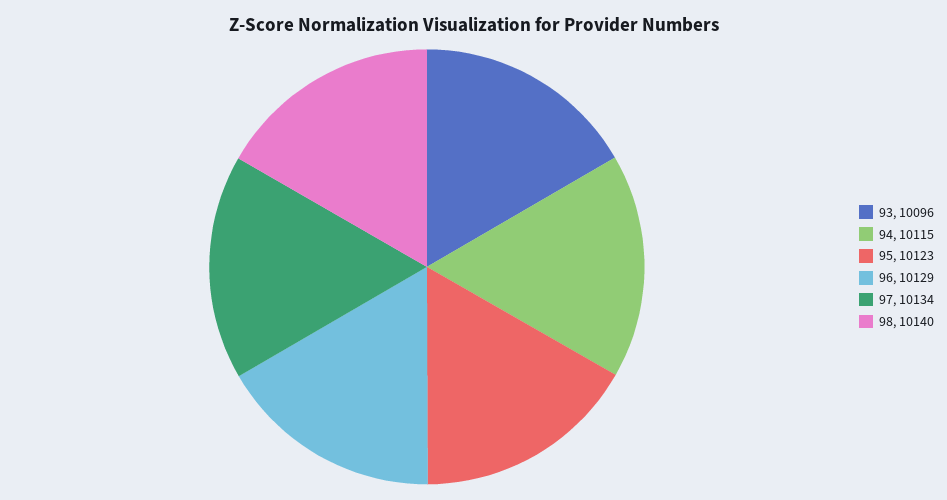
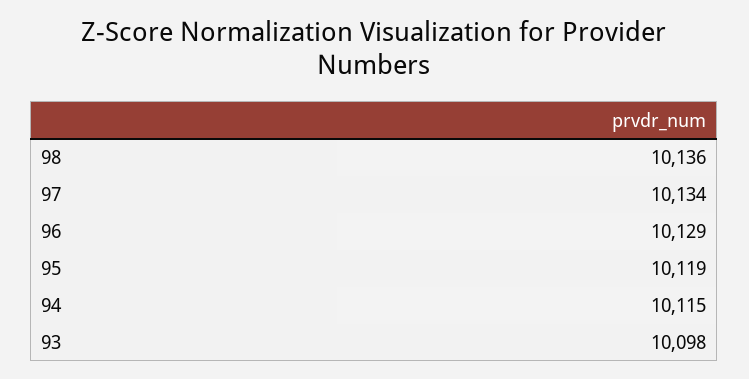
93: 10096 -> 10098
95: 10123 -> 10119
98: 10140 -> 10136

